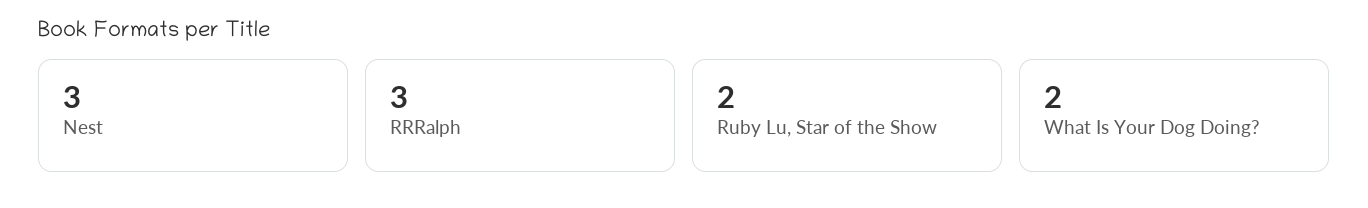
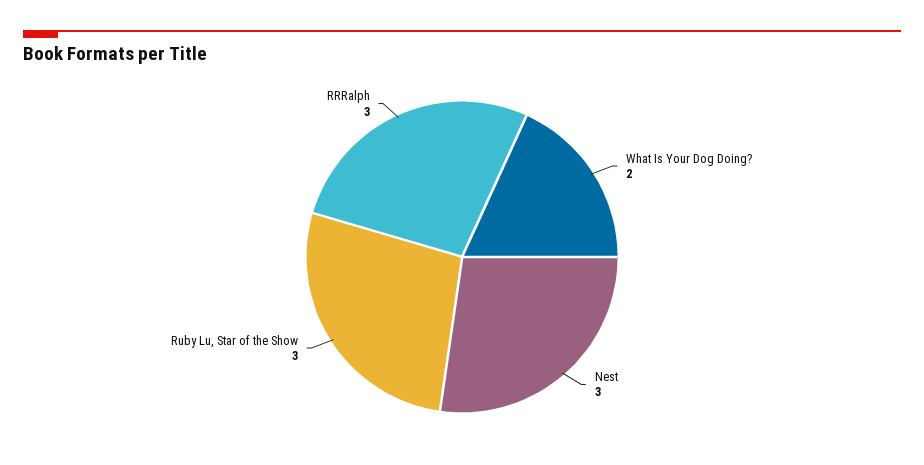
Ruby Lu, Star of the Show: 2 -> 3

